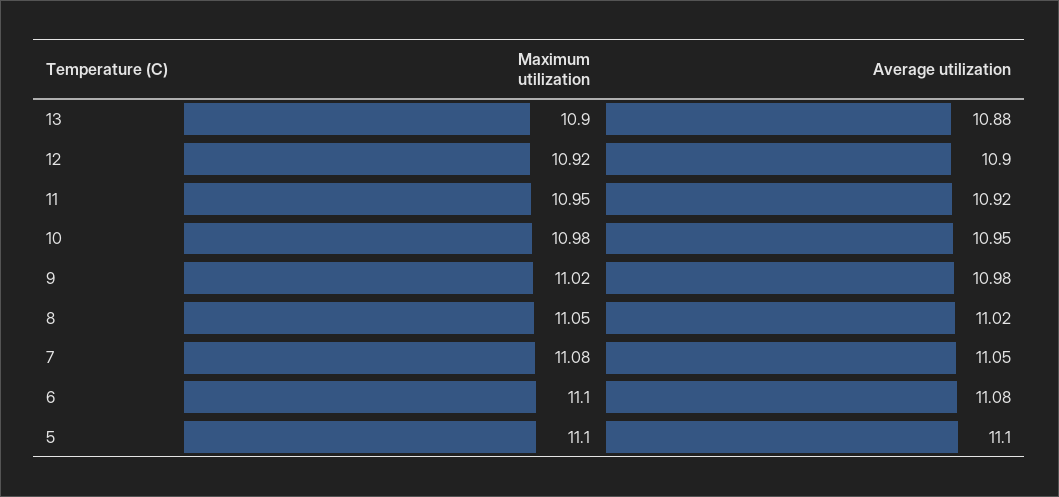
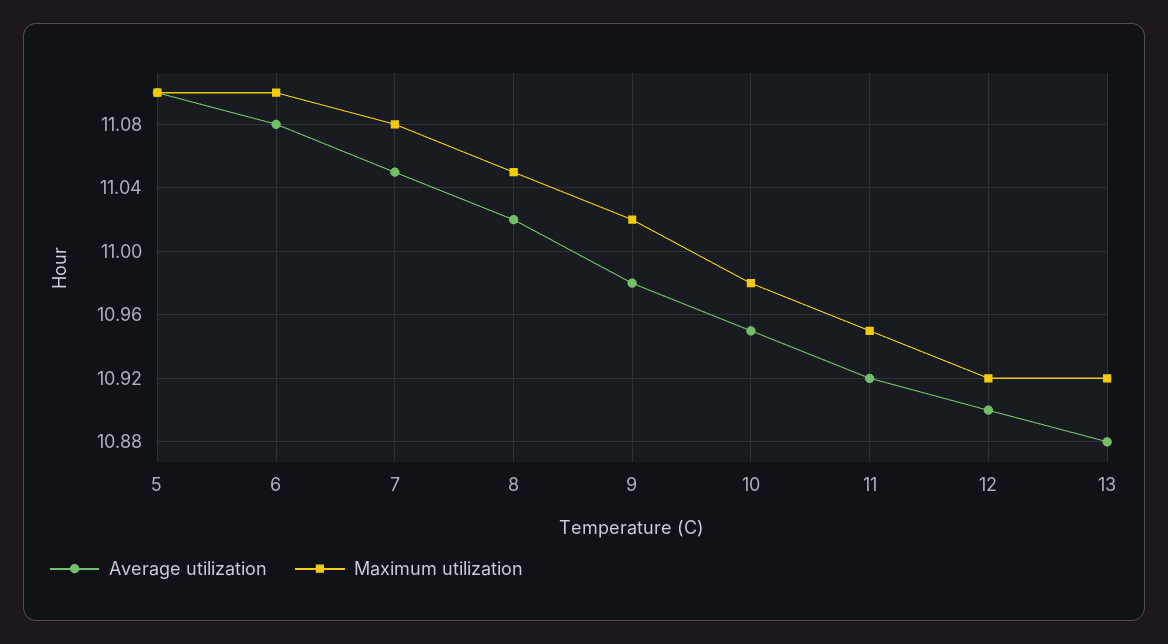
Maximum utilization, 13: 10.9 -> 10.92

